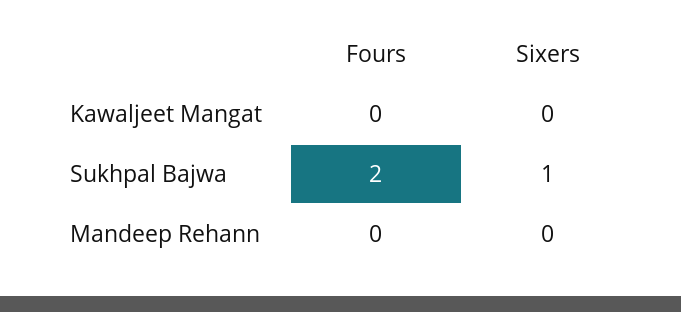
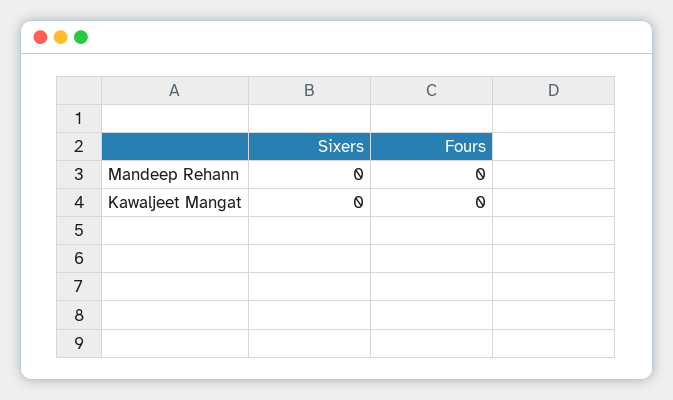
Fours, Sukhpal Bajwa: 2 -> none
Sixers, Sukhpal Bajwa: 1 -> none

